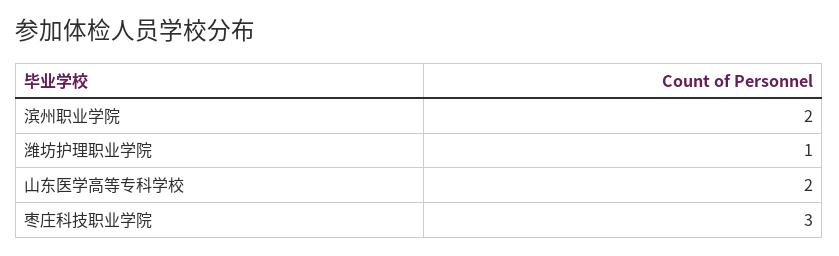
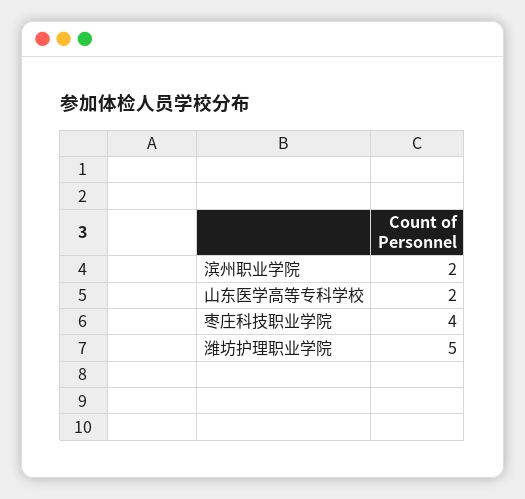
潍坊护理职业学院: 1 -> 5
枣庄科技职业学院: 3 -> 4

